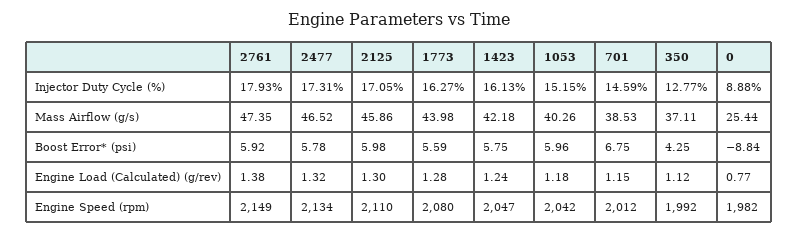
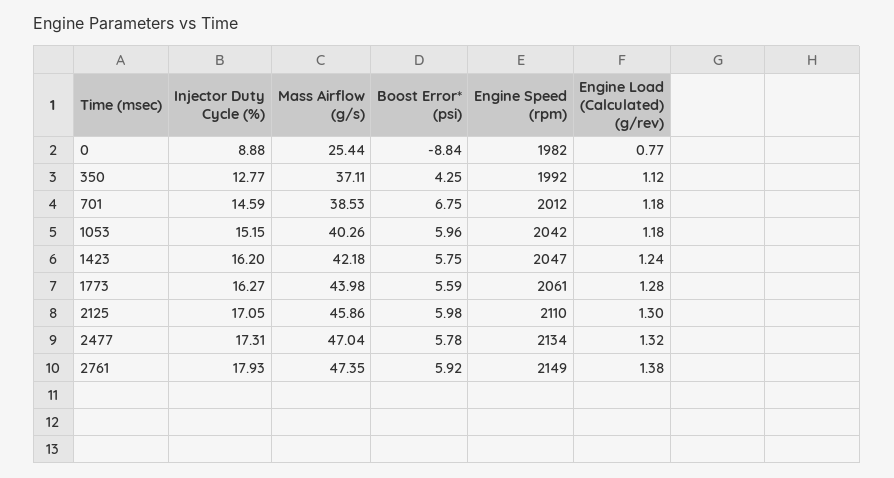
1423, Injector Duty Cycle (%): 16.13 -> 16.2
2477, Mass Airflow (g/s): 46.52 -> 47.04
701, Engine Load (Calculated) (g/rev): 1.15 -> 1.18
1773, Engine Speed (rpm): 2080 -> 2061

